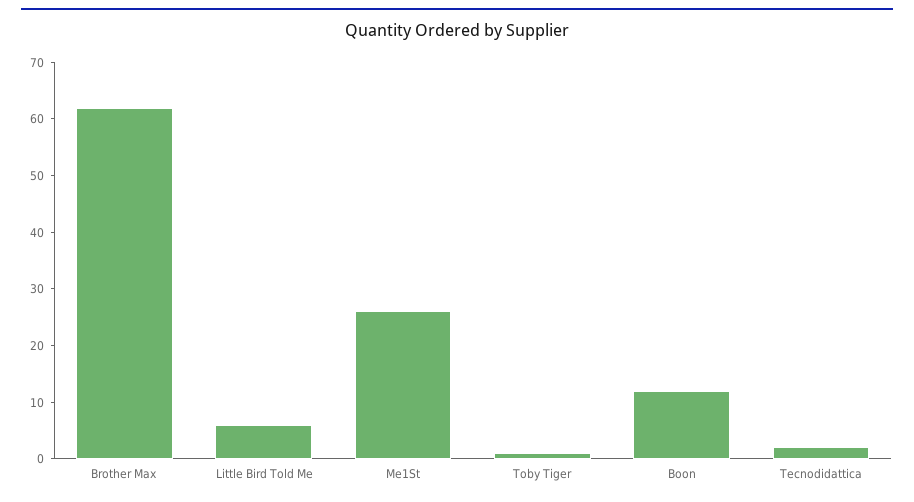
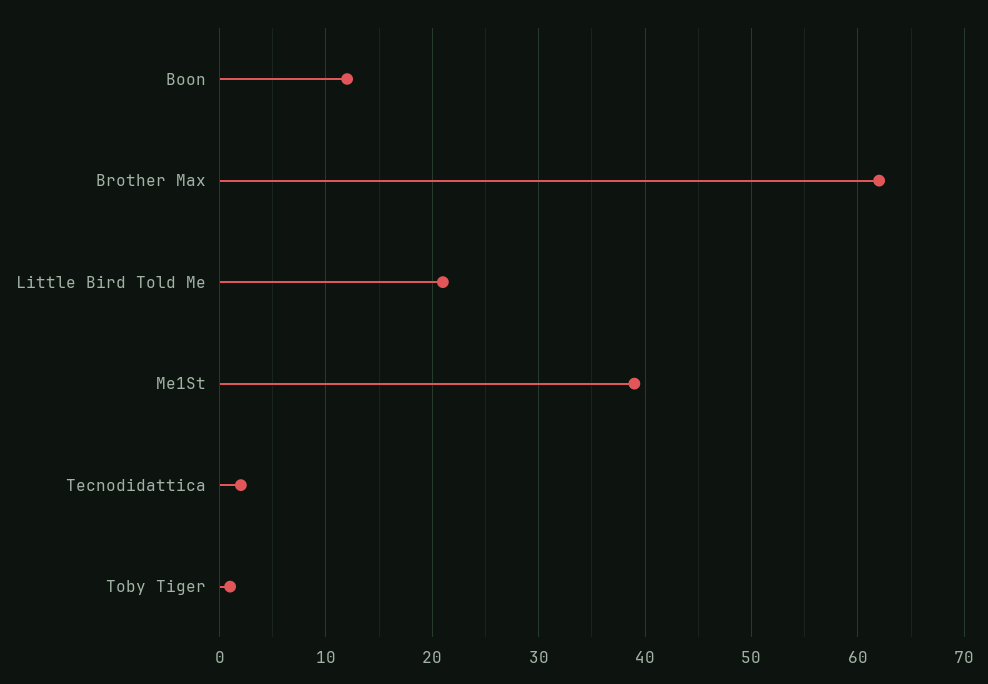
Little Bird Told Me: 5 -> 21
Me1St: 25 -> 39

